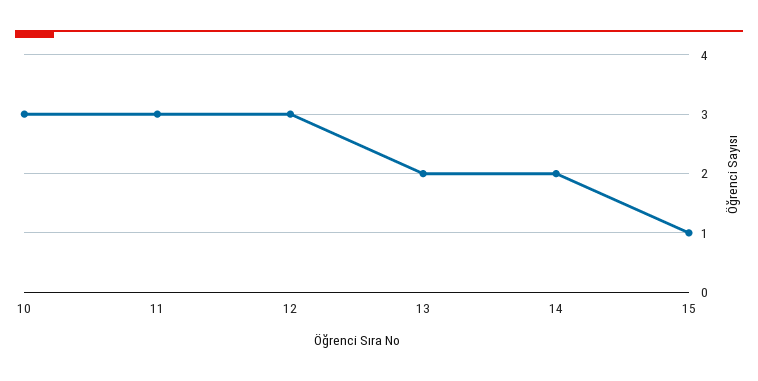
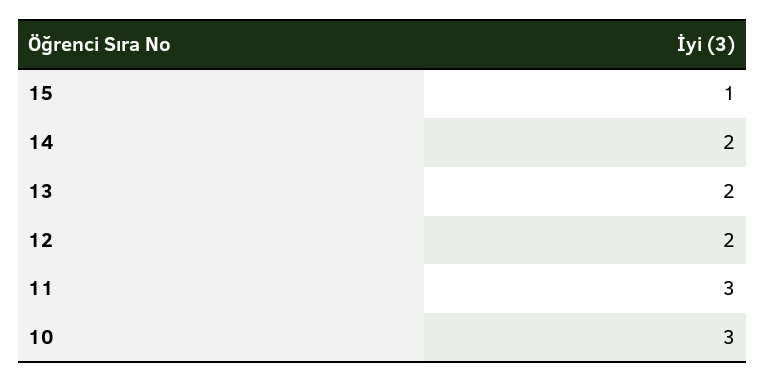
12: 3 -> 2

